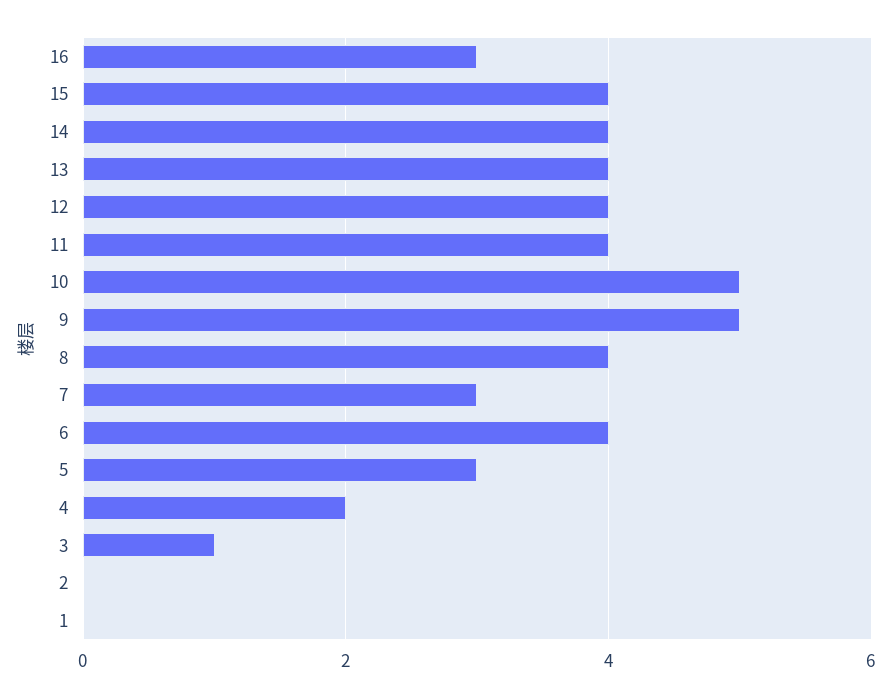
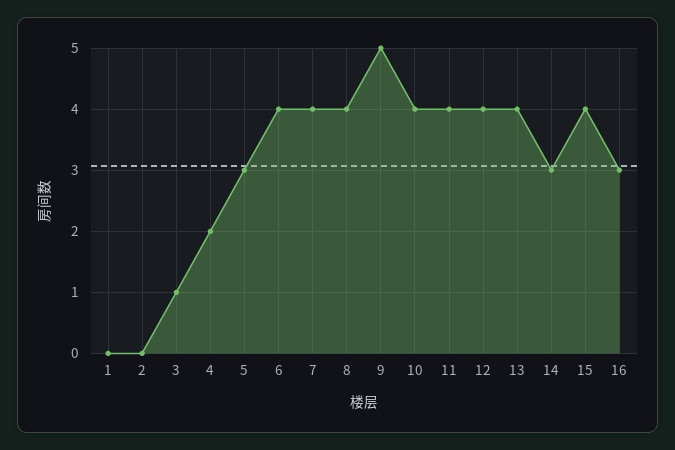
14: 4 -> 3
10: 5 -> 4
7: 3 -> 4

